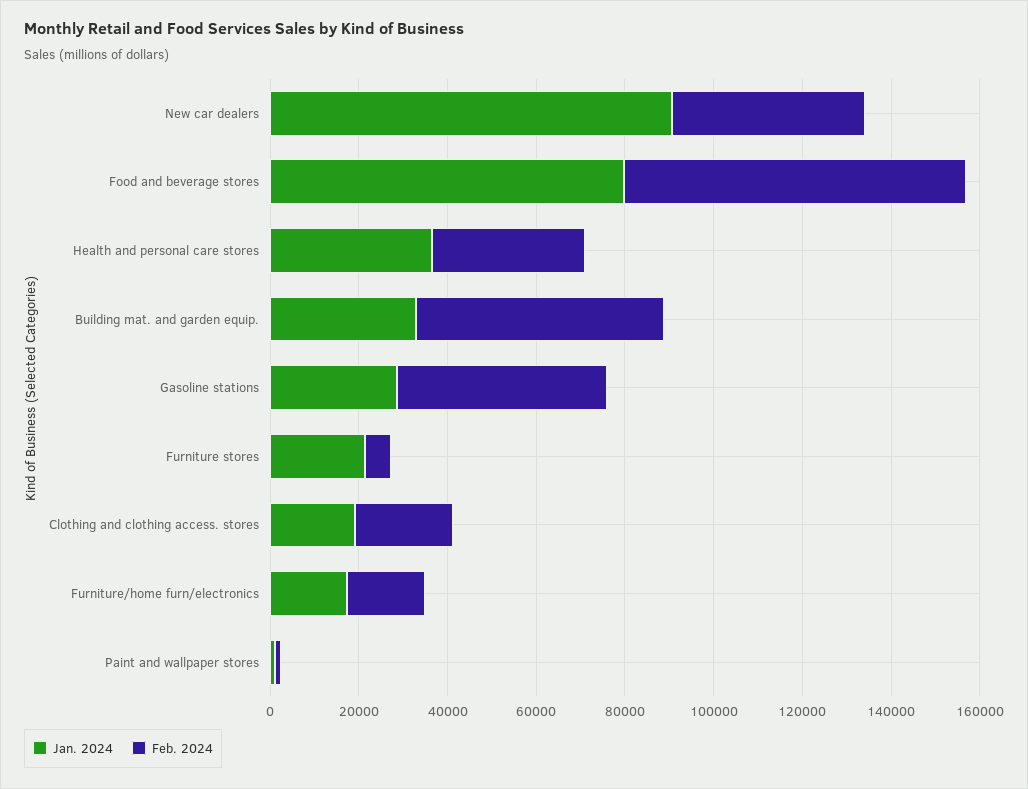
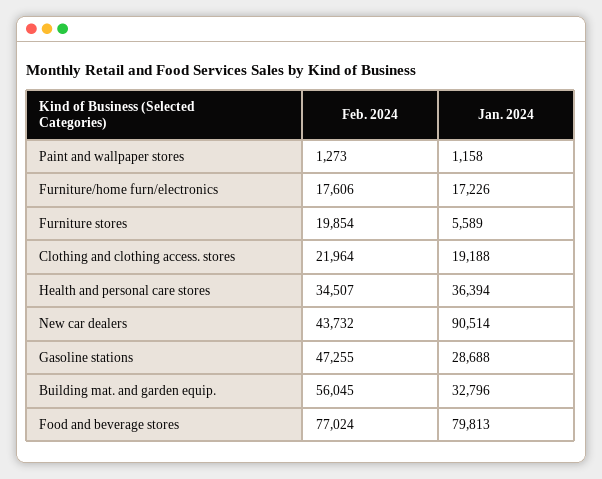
Jan. 2024, Furniture stores: 20000 -> 5589
Feb. 2024, Furniture stores: 5000 -> 19854

